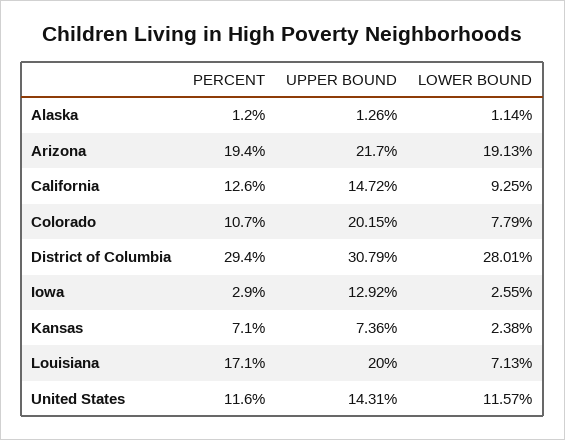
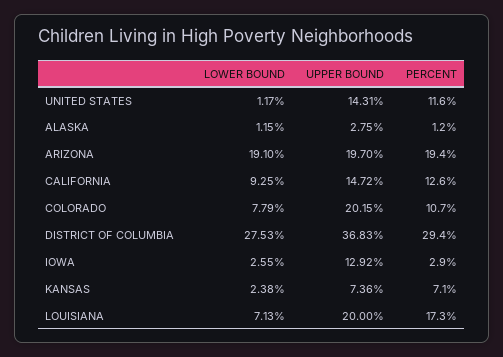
UPPER BOUND, Alaska: 1.26 -> 2.75
LOWER BOUND, Alaska: 1.14 -> 1.15
UPPER BOUND, Arizona: 21.7 -> 19.7
LOWER BOUND, Arizona: 19.13 -> 19.1
UPPER BOUND, District of Columbia: 30.79 -> 36.83
LOWER BOUND, District of Columbia: 28.01 -> 27.53
PERCENT, Louisiana: 17.1 -> 17.3
LOWER BOUND, United States: 11.57 -> 1.17

